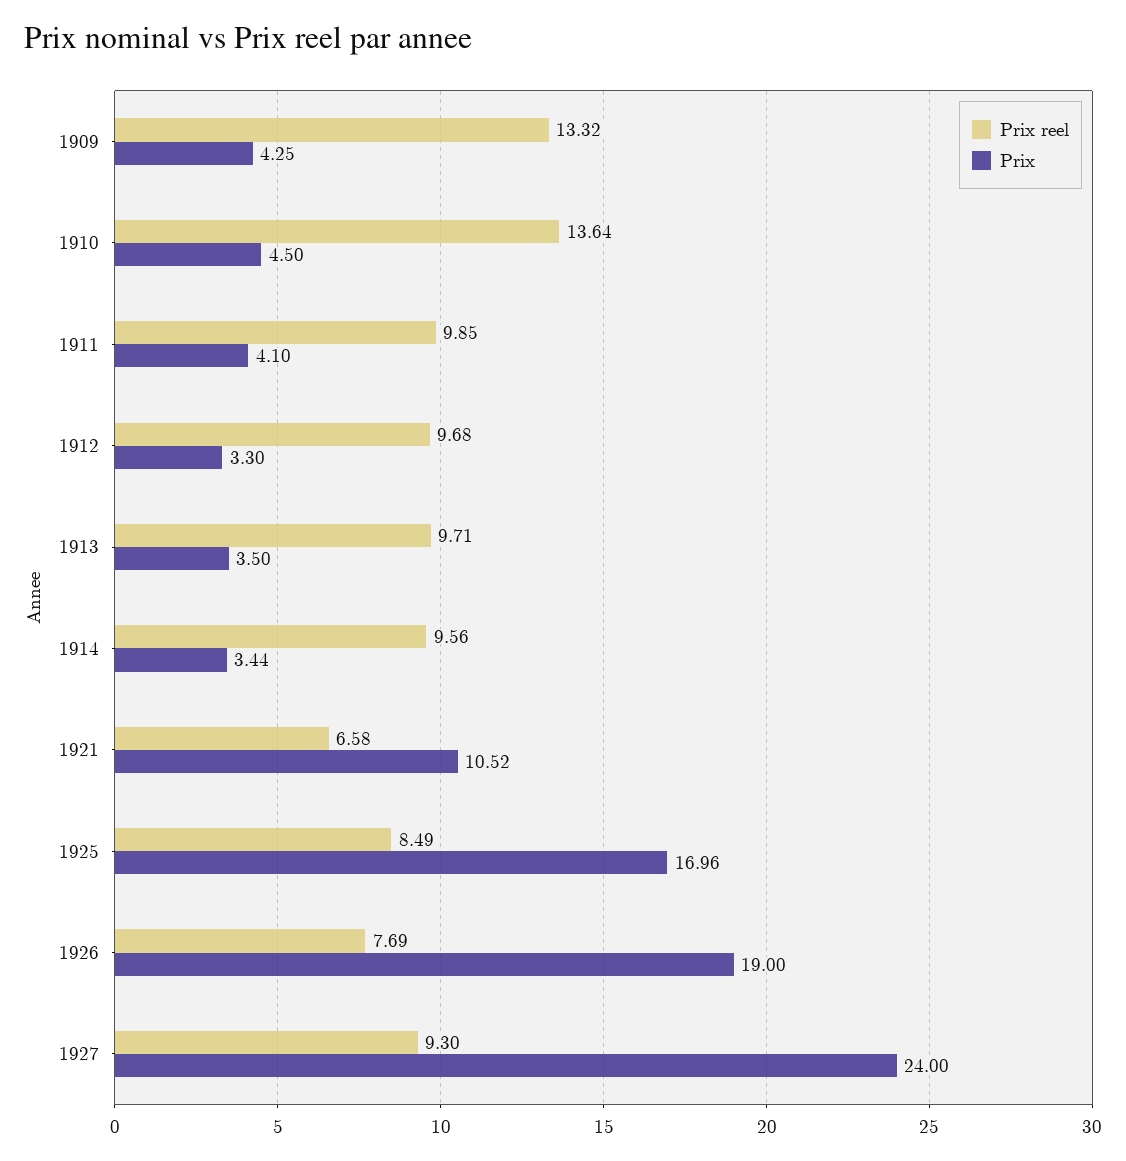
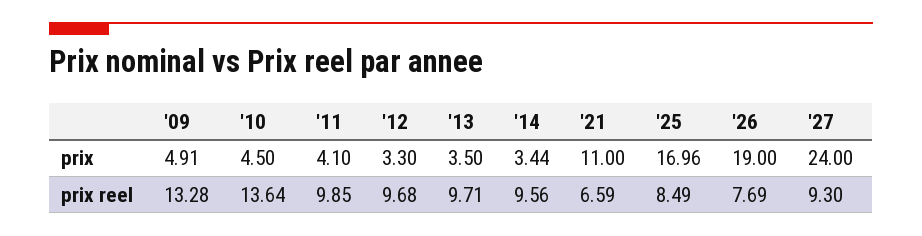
Prix reel, 1909: 13.32 -> 13.28
Prix, 1909: 4.25 -> 4.91
Prix reel, 1921: 6.58 -> 6.59
Prix, 1921: 10.52 -> 11

